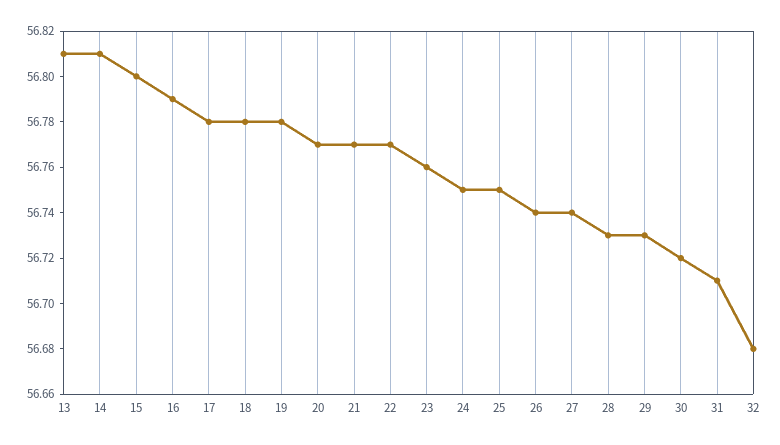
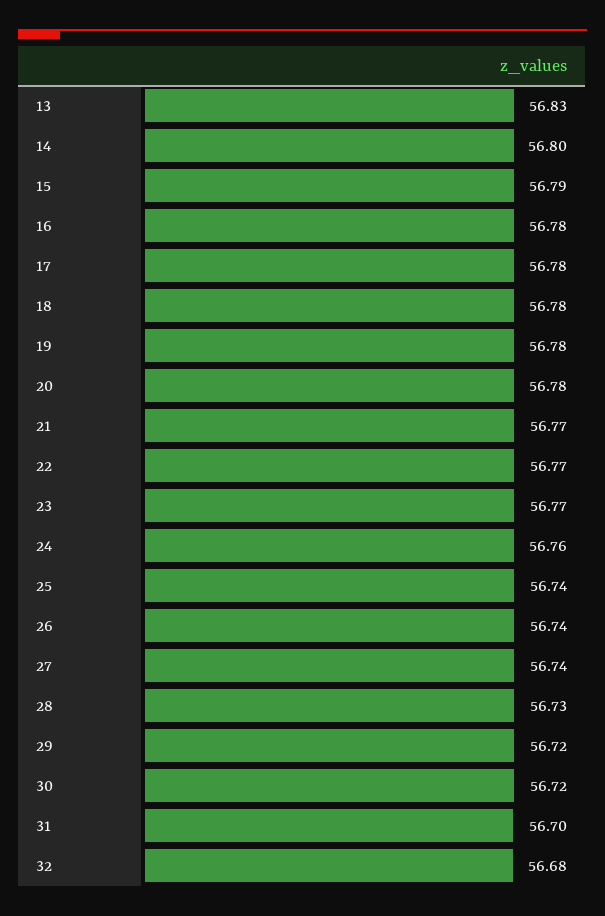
13: 56.81 -> 56.83
14: 56.81 -> 56.8
15: 56.8 -> 56.79
16: 56.79 -> 56.78
20: 56.77 -> 56.78
23: 56.76 -> 56.77
24: 56.75 -> 56.76
25: 56.75 -> 56.74
29: 56.73 -> 56.72
31: 56.71 -> 56.7

